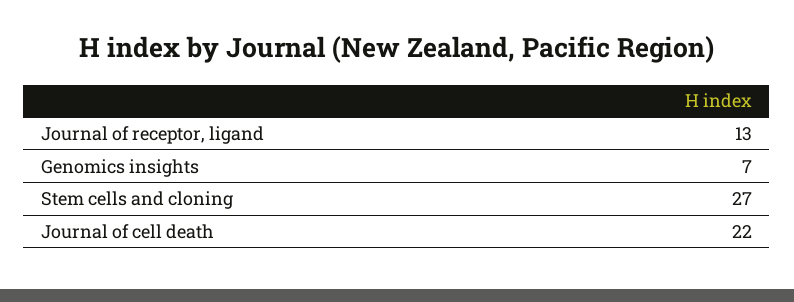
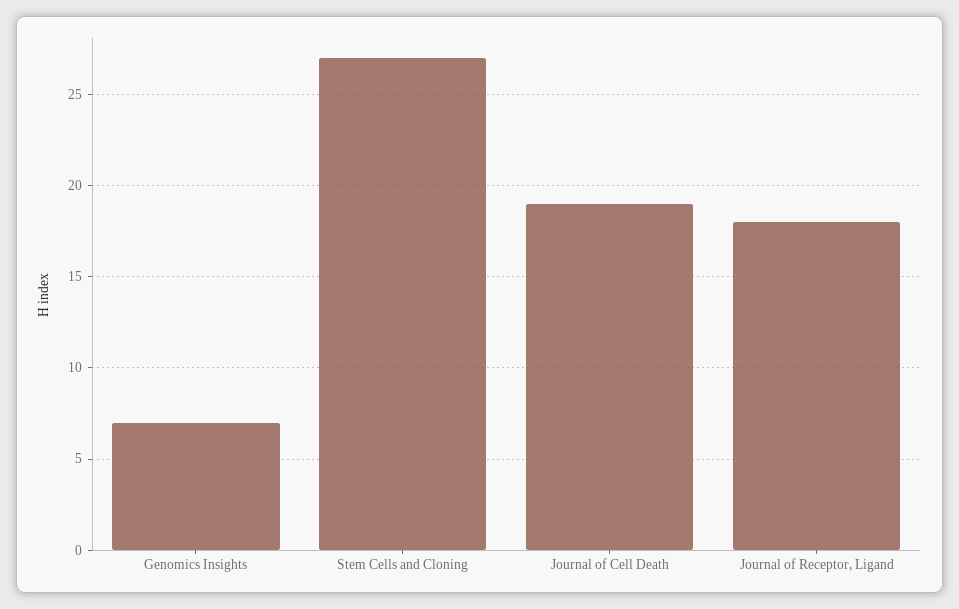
Journal of receptor, ligand: 13 -> 18
Journal of cell death: 22 -> 19

